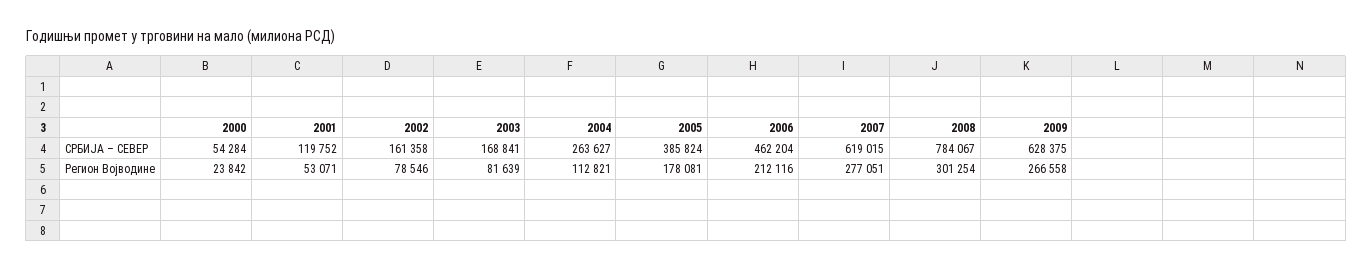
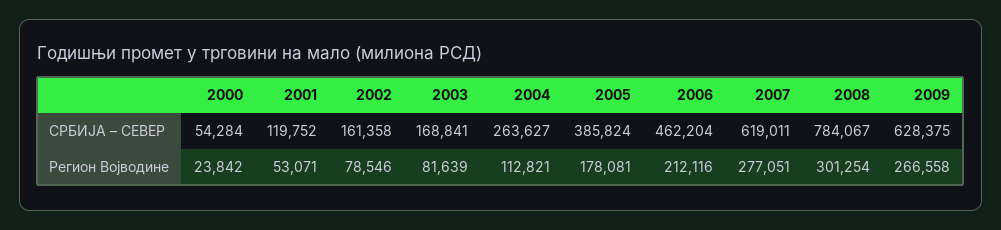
2007, СРБИЈА – СЕВЕР: 619015 -> 619011

